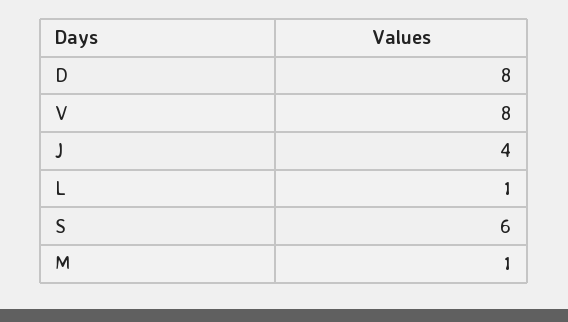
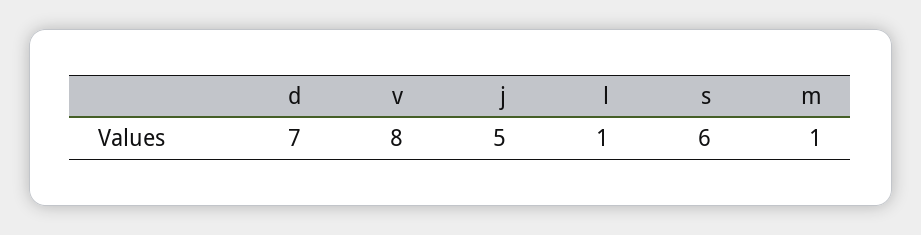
D: 8 -> 7
J: 4 -> 5

